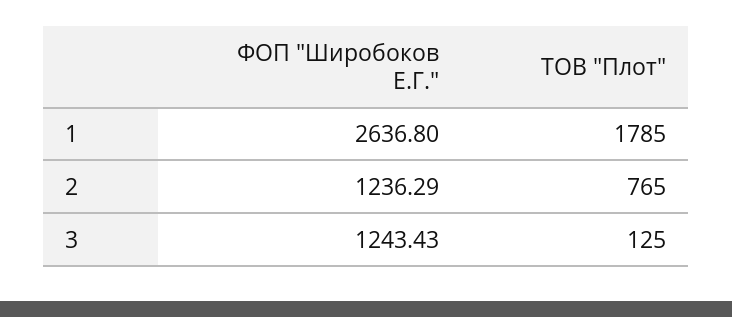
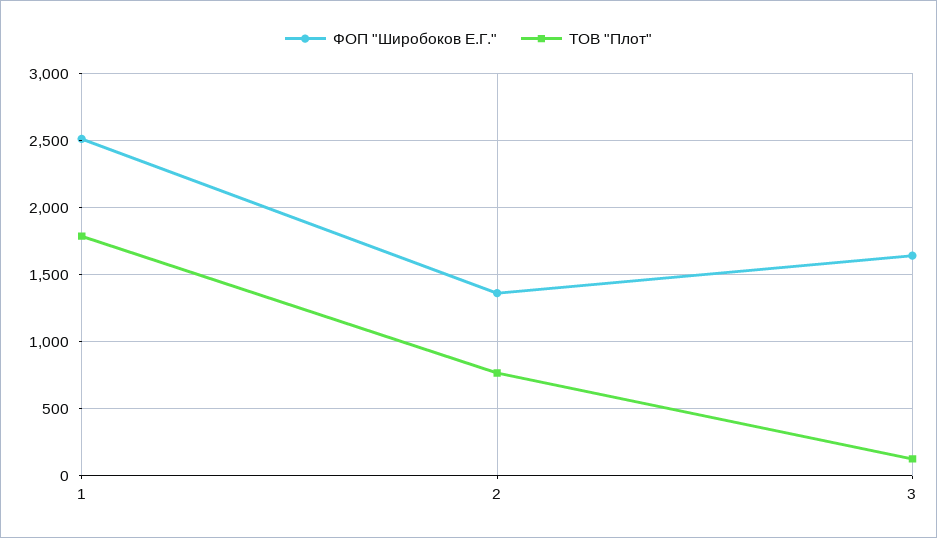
ФОП "Широбоков Е.Г.", 1: 2636.8 -> 2500
ФОП "Широбоков Е.Г.", 2: 1236.29 -> 1350
ФОП "Широбоков Е.Г.", 3: 1243.43 -> 1650

